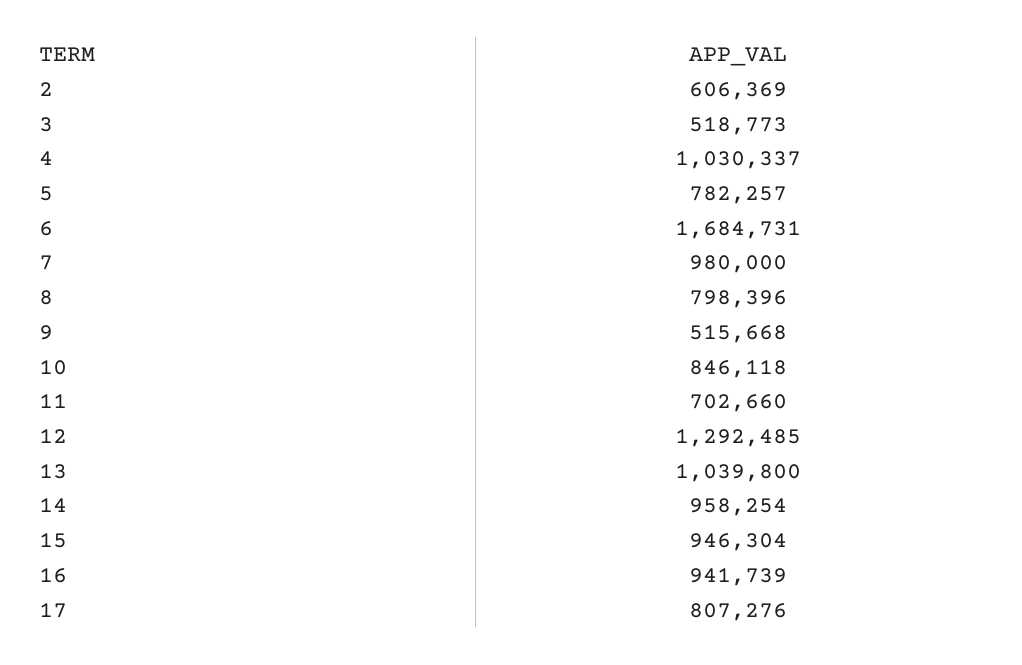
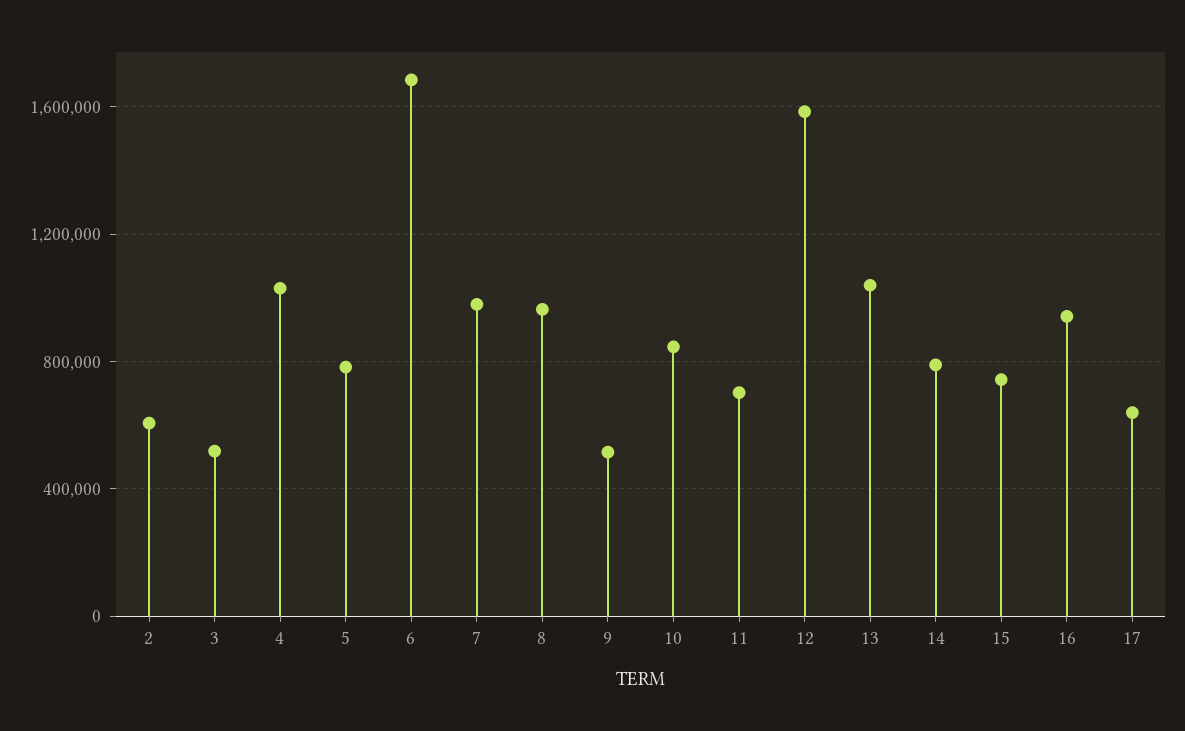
8: 798396 -> 950000
12: 1292485 -> 1600000
14: 958254 -> 800000
15: 946304 -> 750000
17: 807276 -> 650000

